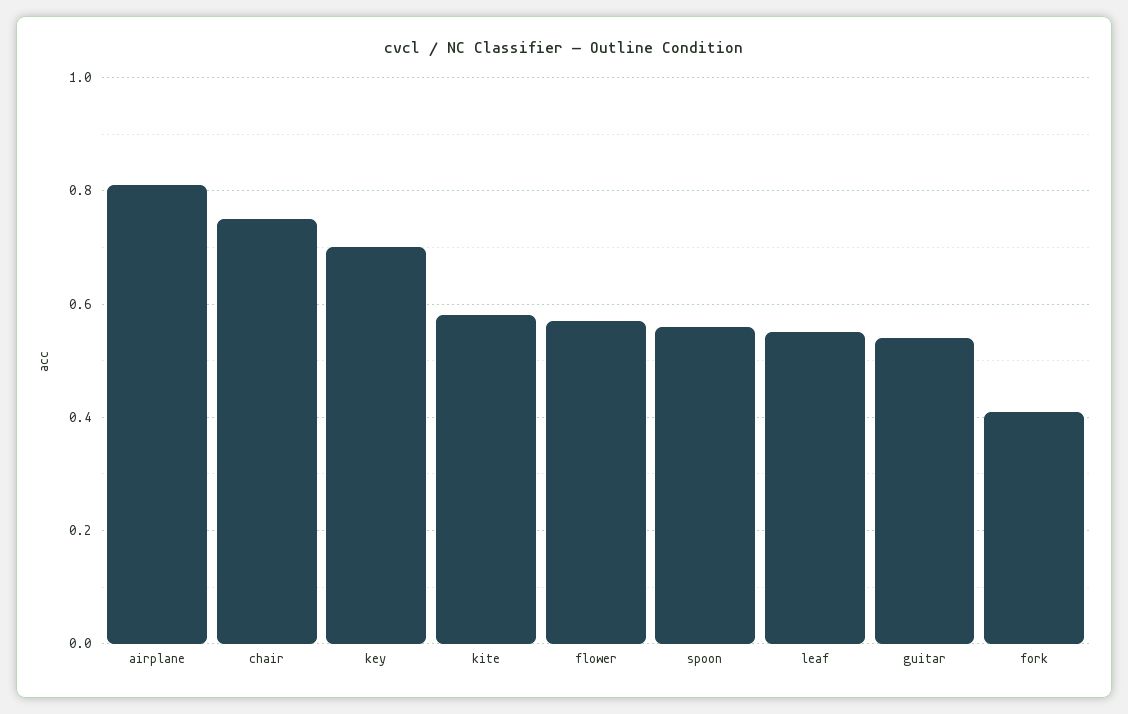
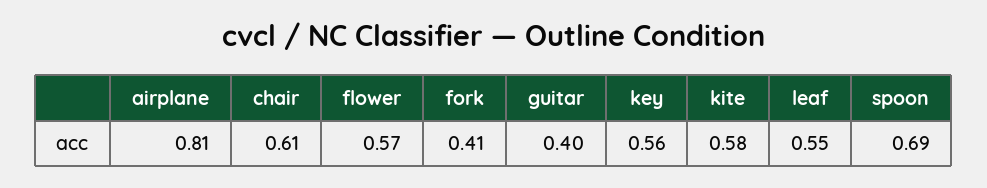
chair: 0.75 -> 0.61
key: 0.7 -> 0.56
spoon: 0.55 -> 0.69
guitar: 0.55 -> 0.4

